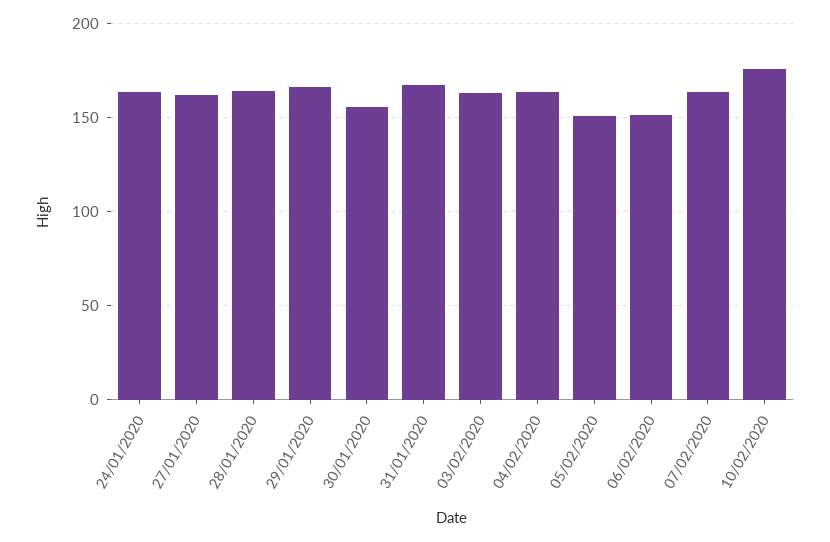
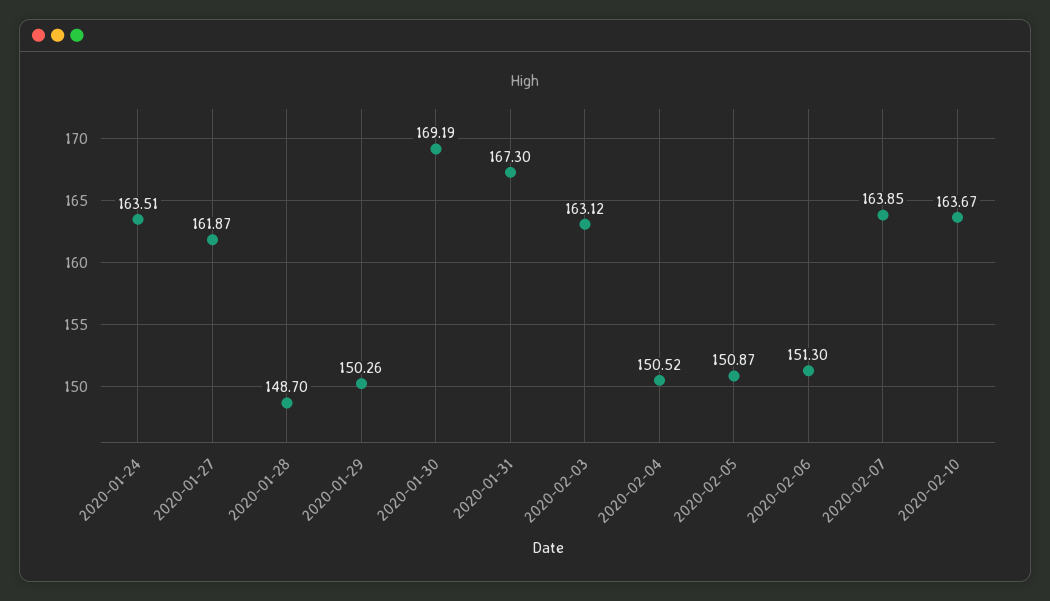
28/01/2020: 165 -> 148.7
29/01/2020: 165 -> 150.26
30/01/2020: 155 -> 169.19
04/02/2020: 165 -> 150.52
10/02/2020: 175 -> 163.67

